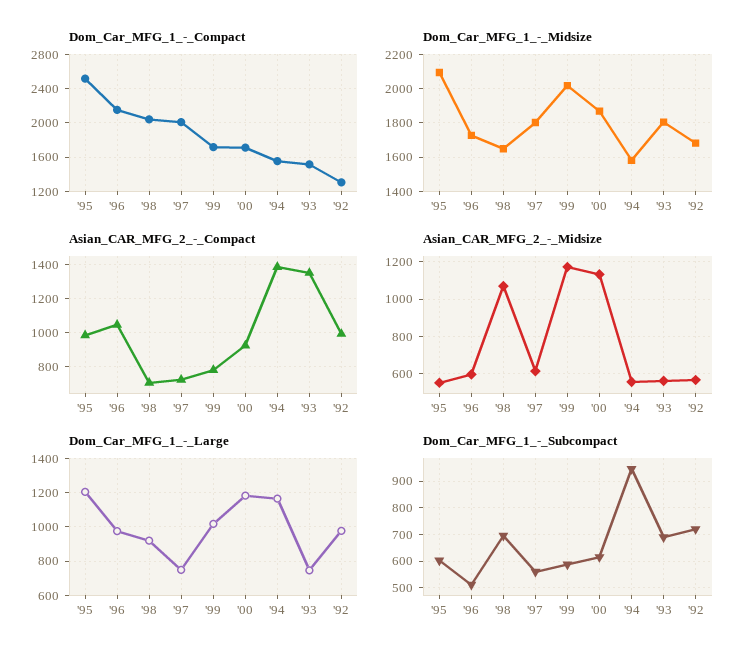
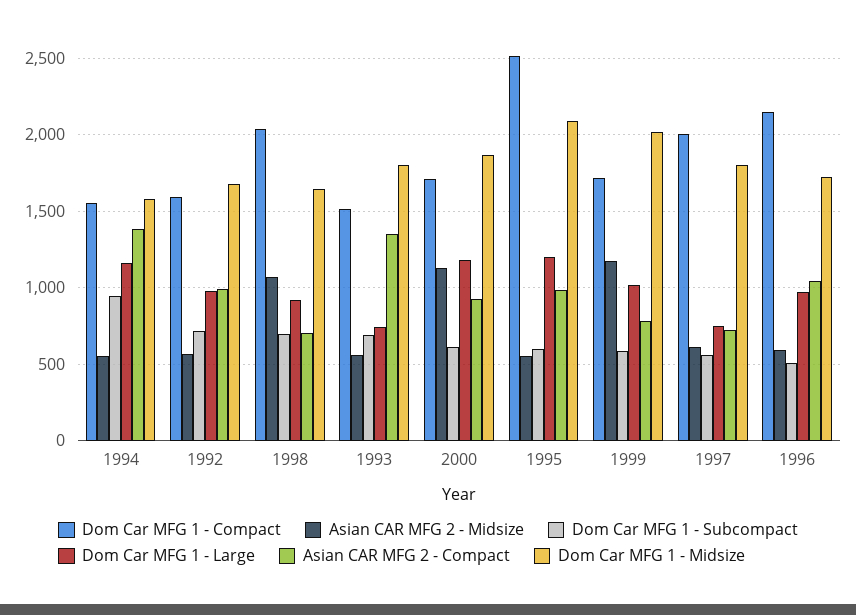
Dom_Car_MFG_1_-_Compact, '92: 1300 -> 1600

